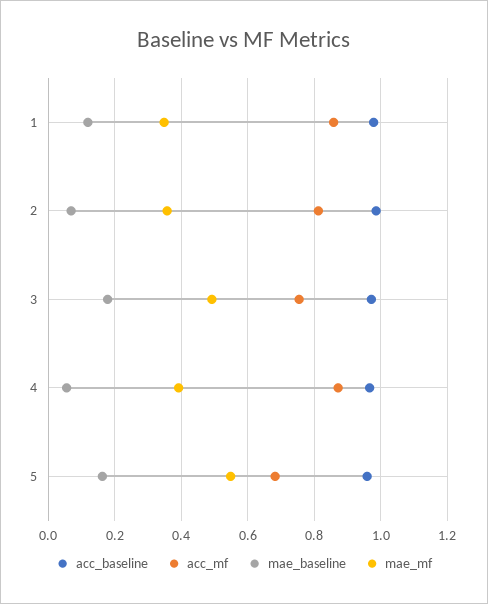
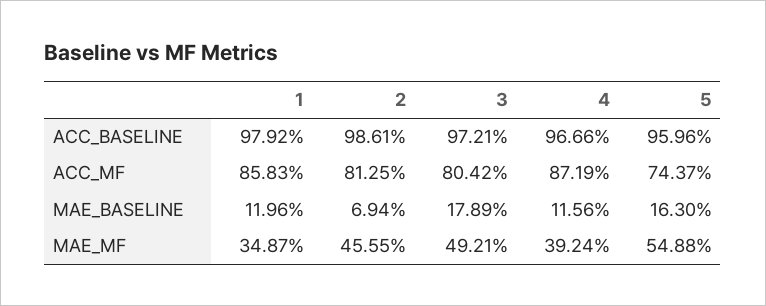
mae_mf, 2: 0.36 -> 0.4555
acc_mf, 3: 0.76 -> 0.8042
mae_baseline, 4: 0.06 -> 0.1156
acc_mf, 5: 0.68 -> 0.7437

